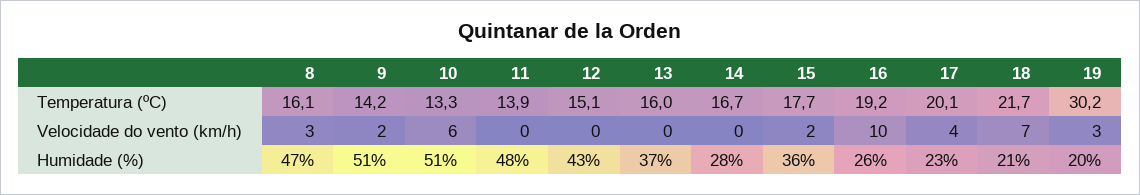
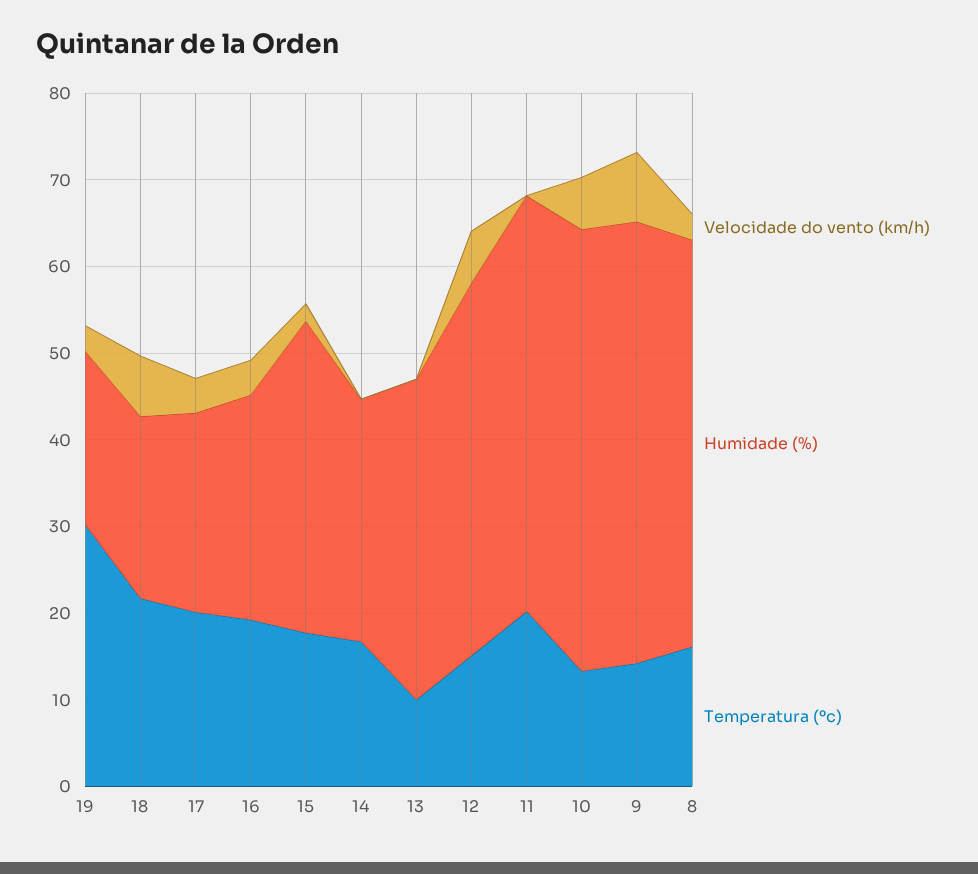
Temperatura (ºC), 11: 13.9 -> 20
Temperatura (ºC), 13: 16 -> 10
Velocidade do vento (km/h), 9: 2 -> 8
Velocidade do vento (km/h), 12: 0 -> 6
Velocidade do vento (km/h), 16: 10 -> 4

